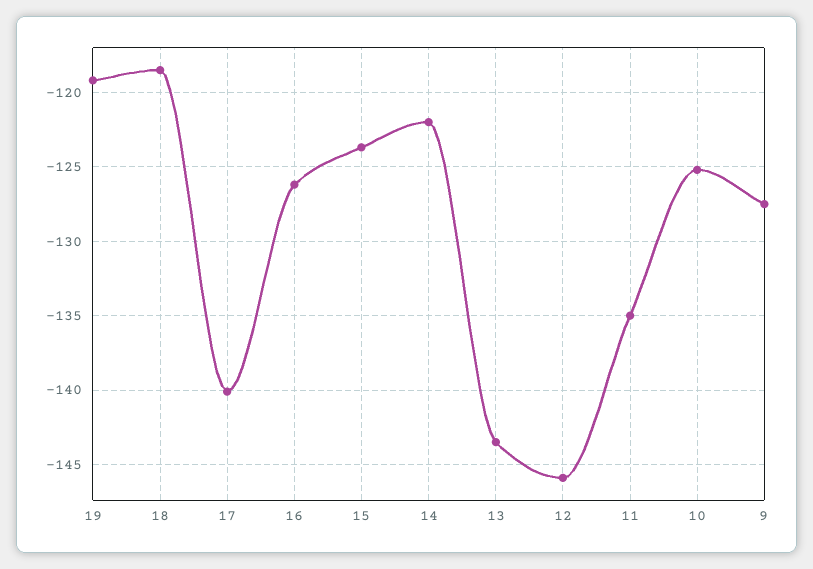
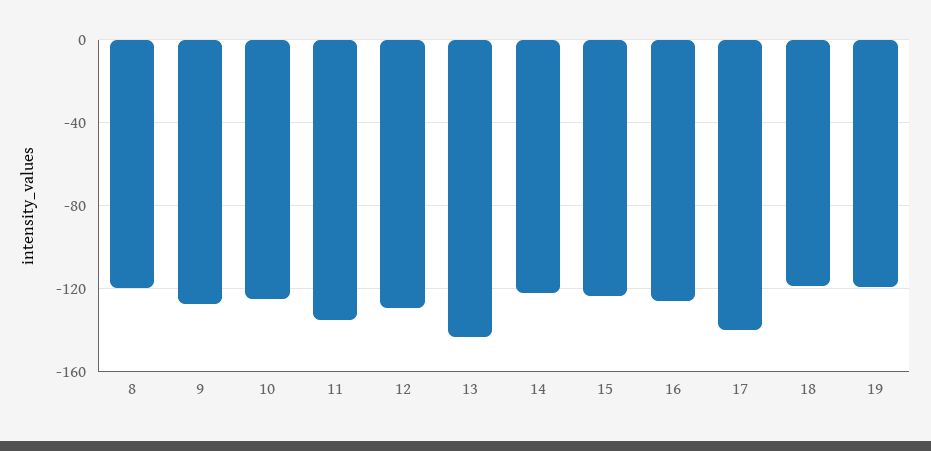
12: -146 -> -130
8: none -> -120

